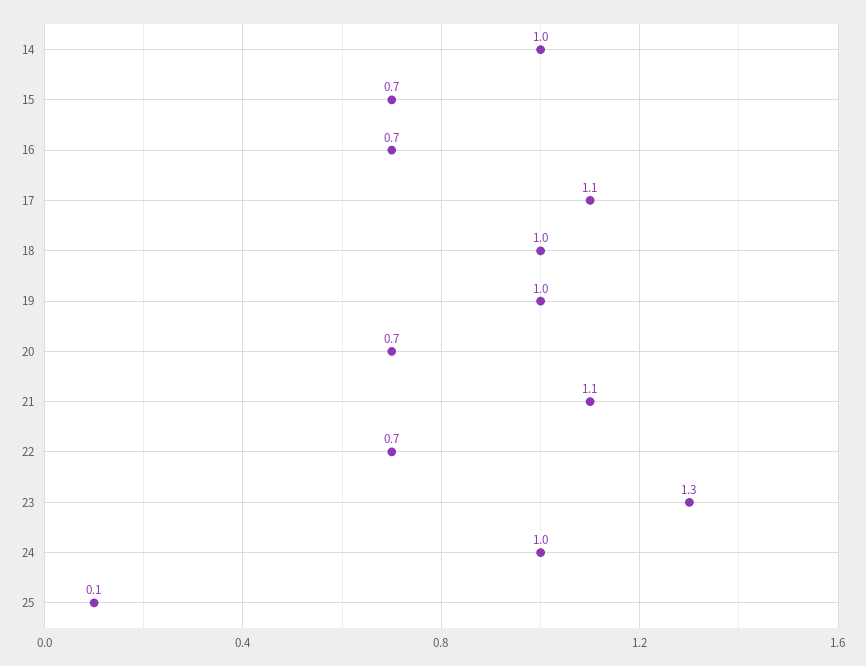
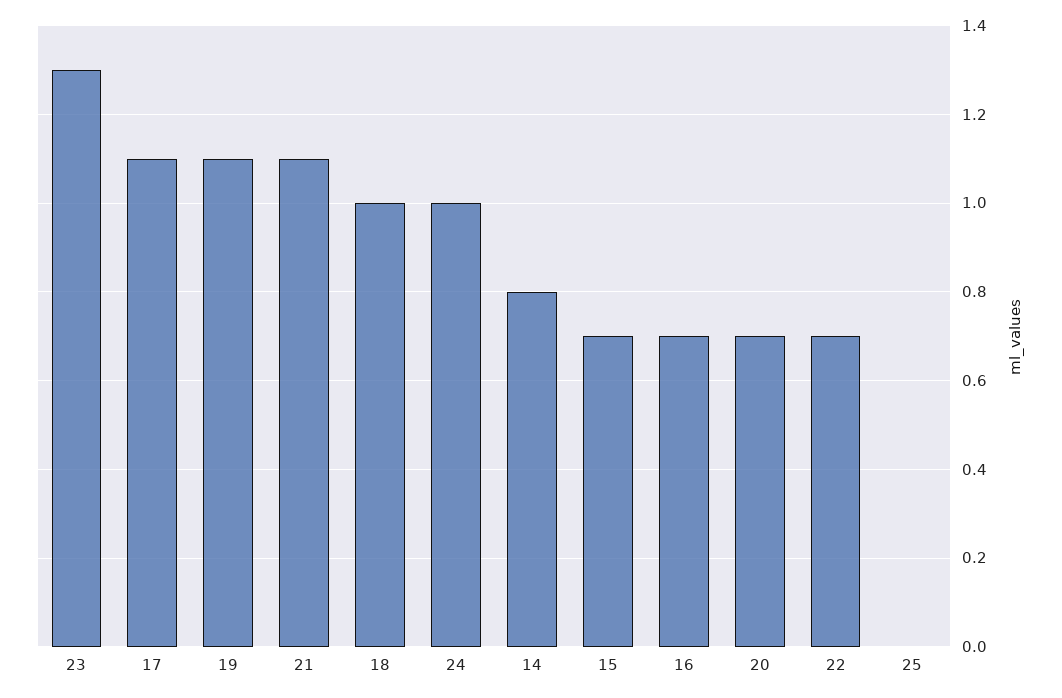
14: 1 -> 0.8
19: 1 -> 1.1
25: 0.1 -> 0

